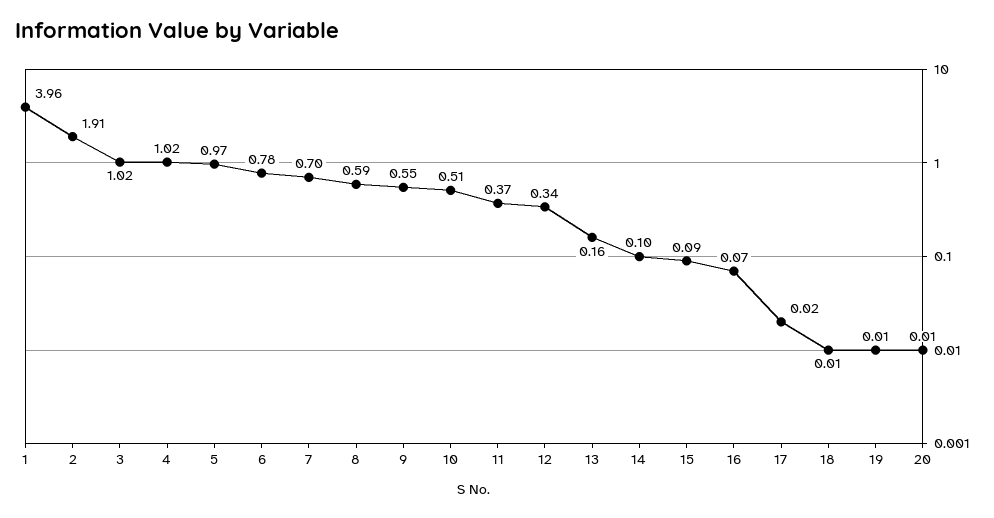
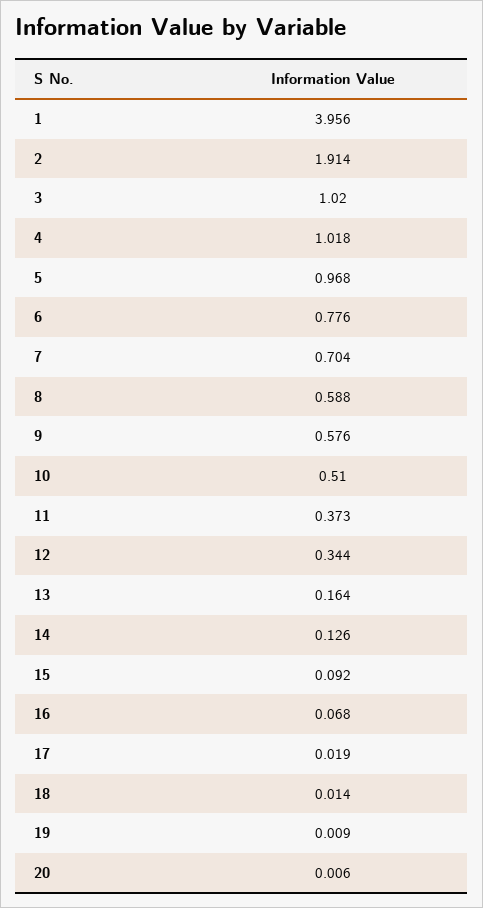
9: 0.55 -> 0.576
14: 0.1 -> 0.126

